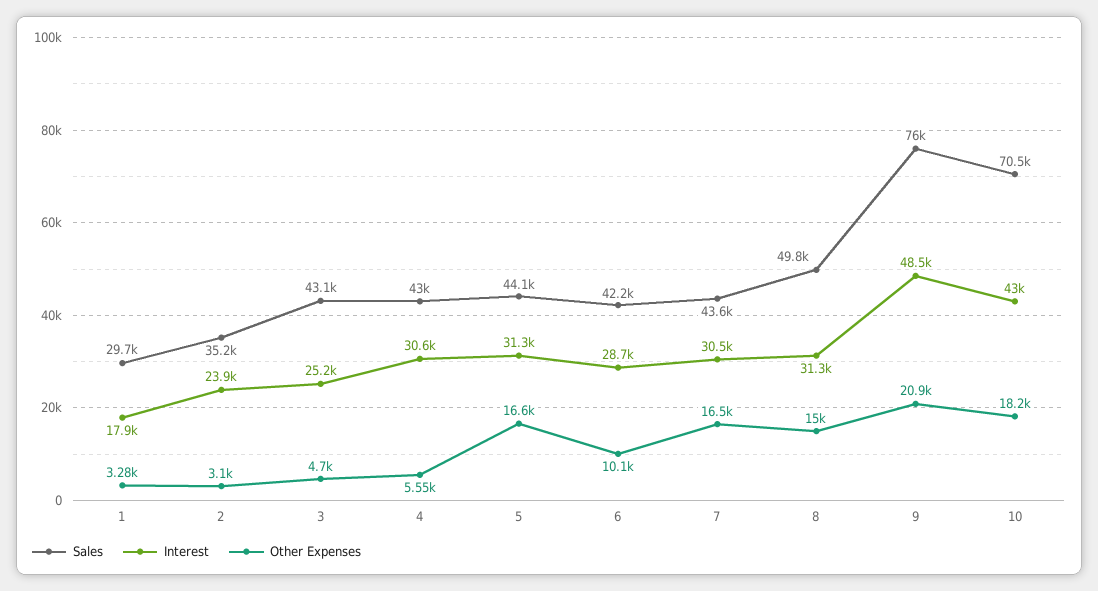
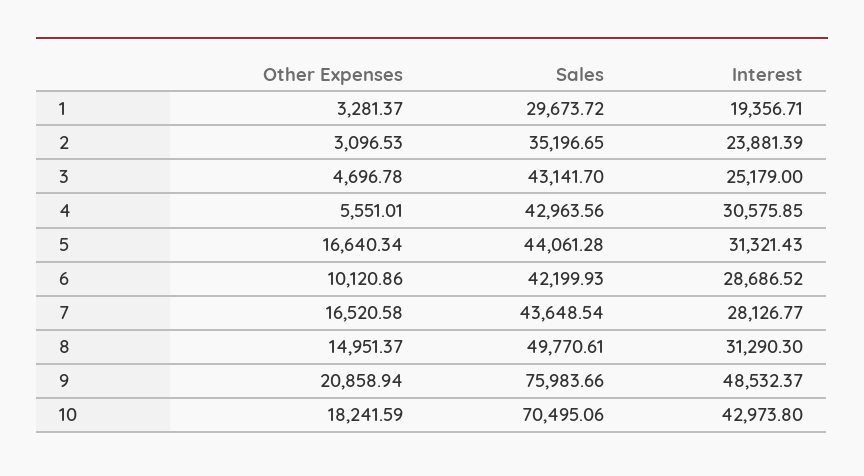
Interest, 1: 17900 -> 19356.71
Interest, 7: 30500 -> 28126.77

